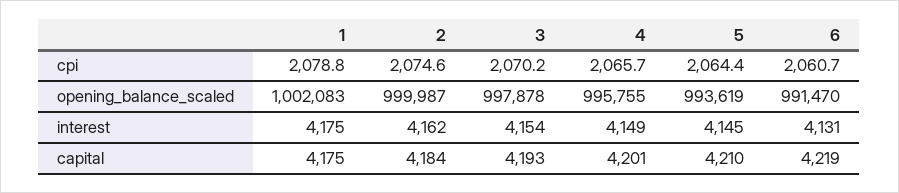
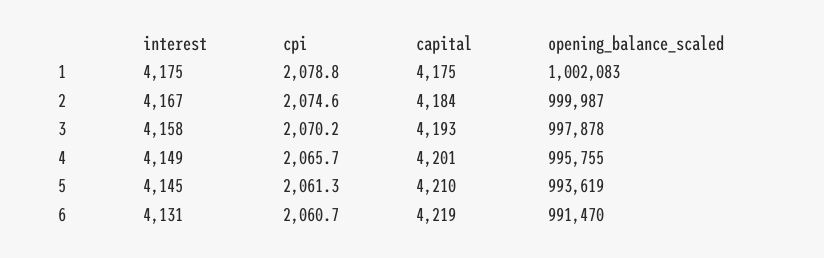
5, cpi: 2064.4 -> 2061.3
2, interest: 4162 -> 4167
3, interest: 4154 -> 4158

